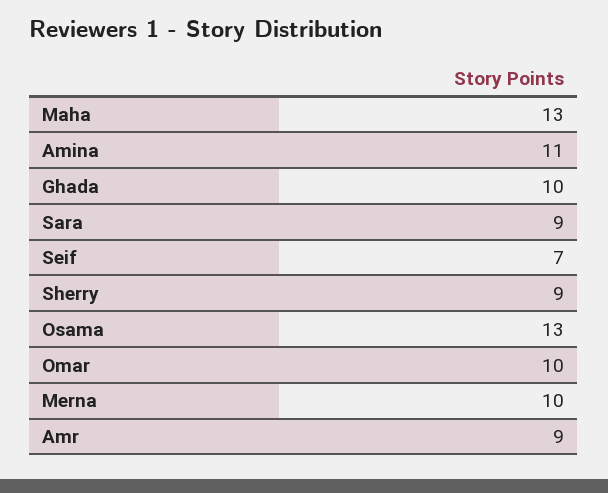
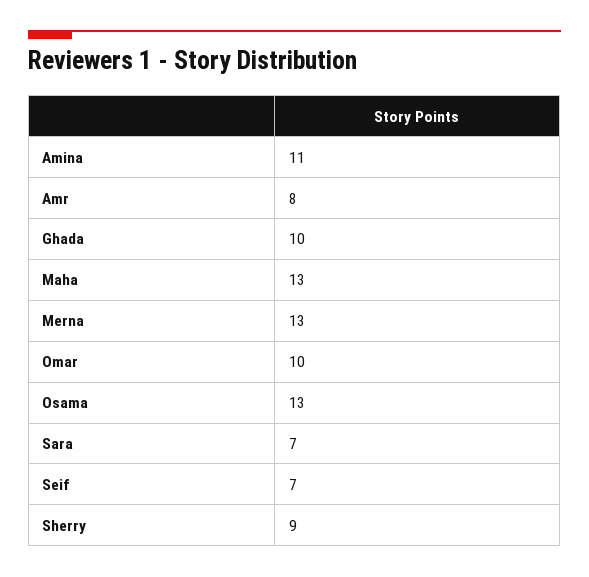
Sara: 9 -> 7
Merna: 10 -> 13
Amr: 9 -> 8

